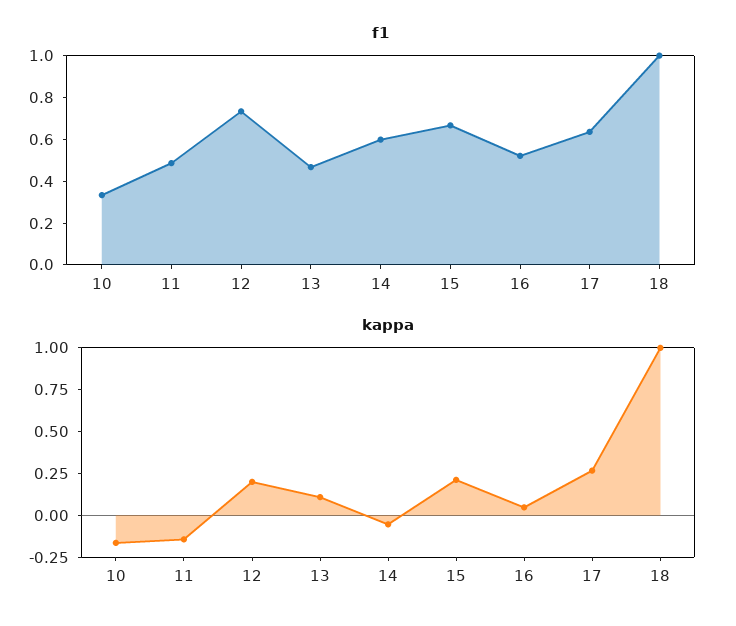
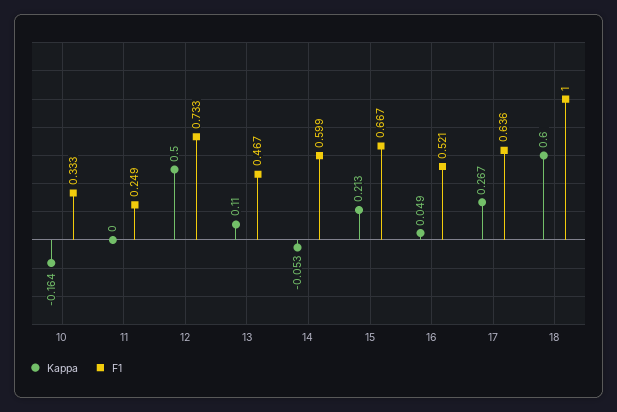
f1, 11: 0.5 -> 0.249
kappa, 11: -0.15 -> 0
kappa, 12: 0.2 -> 0.5
kappa, 18: 1 -> 0.6

